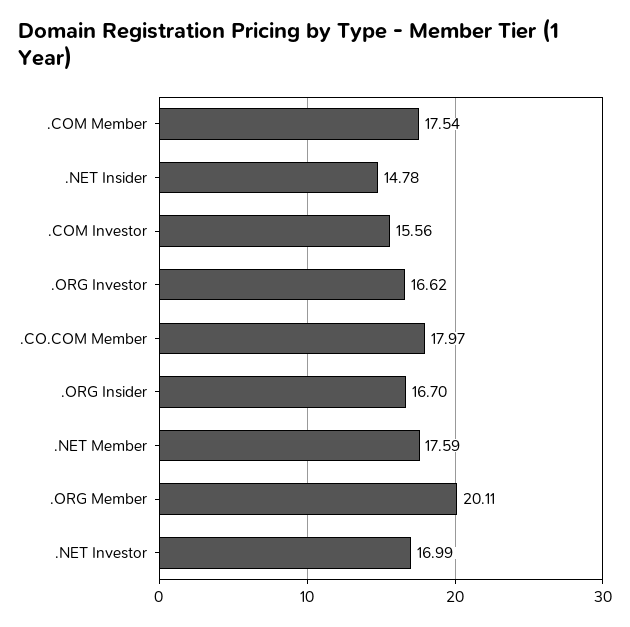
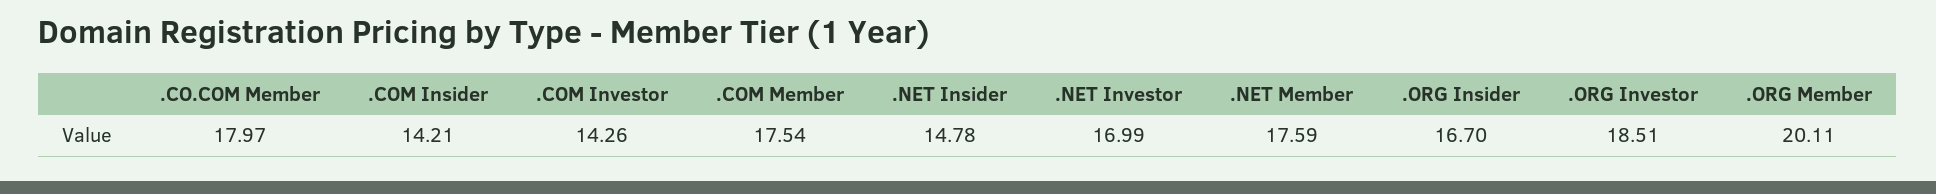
.COM Investor: 15.56 -> 14.26
.ORG Investor: 16.62 -> 18.51
.COM Insider: none -> 14.21

